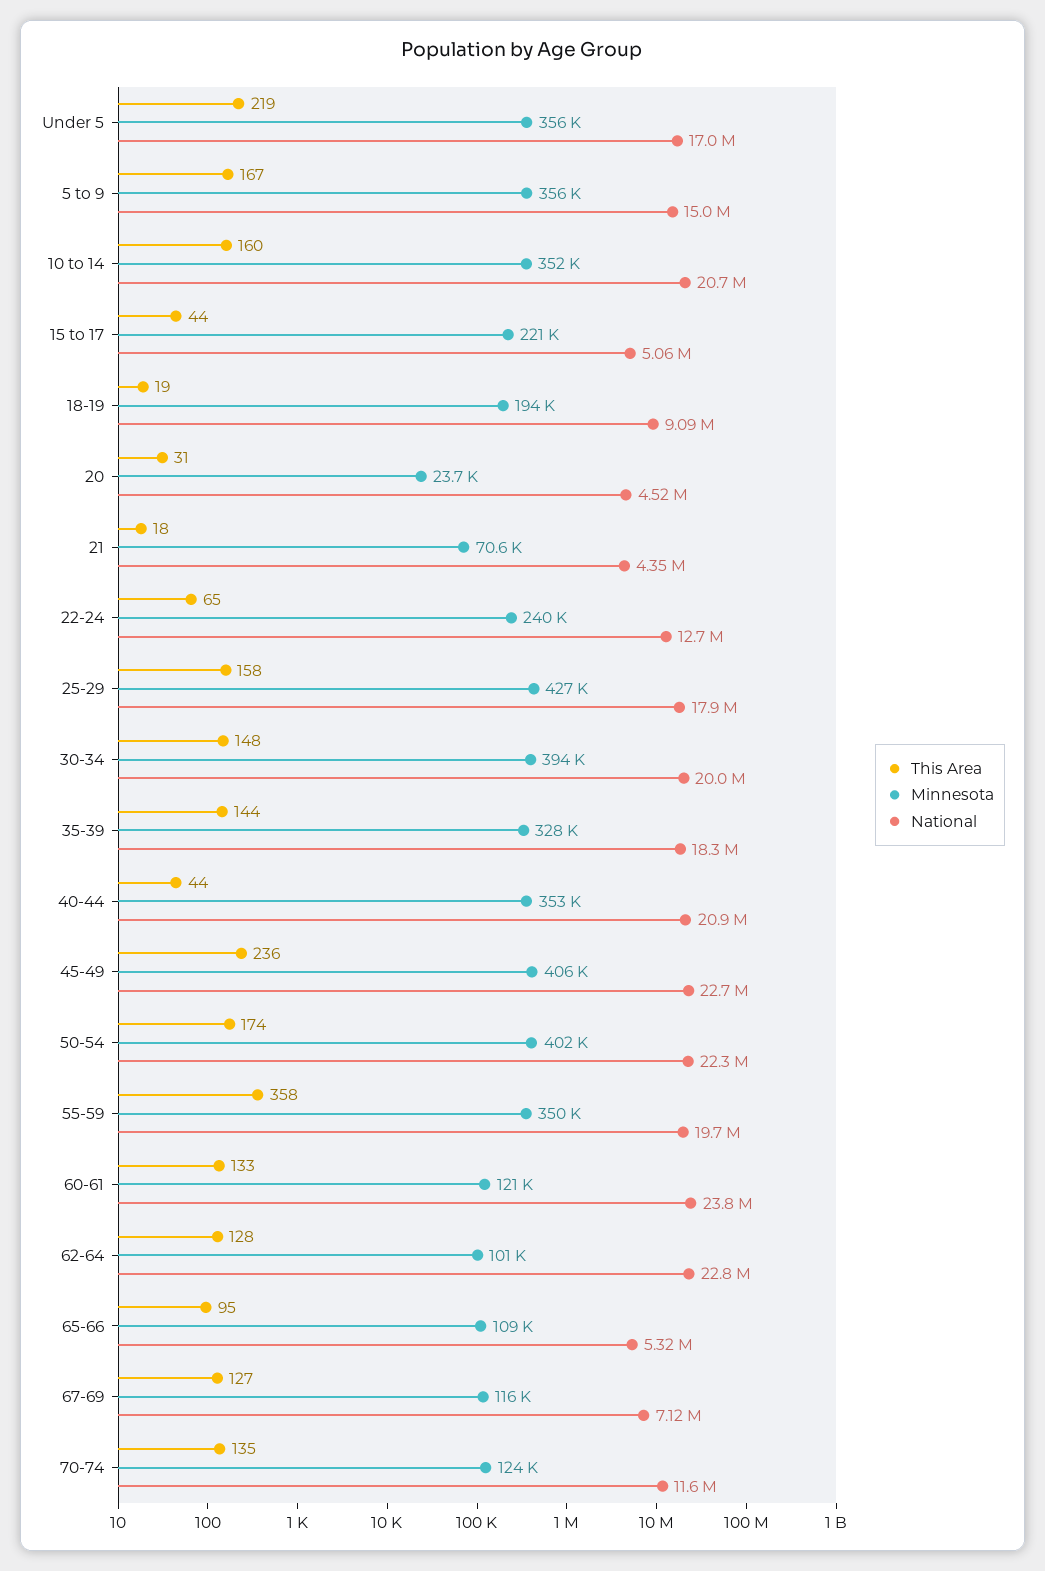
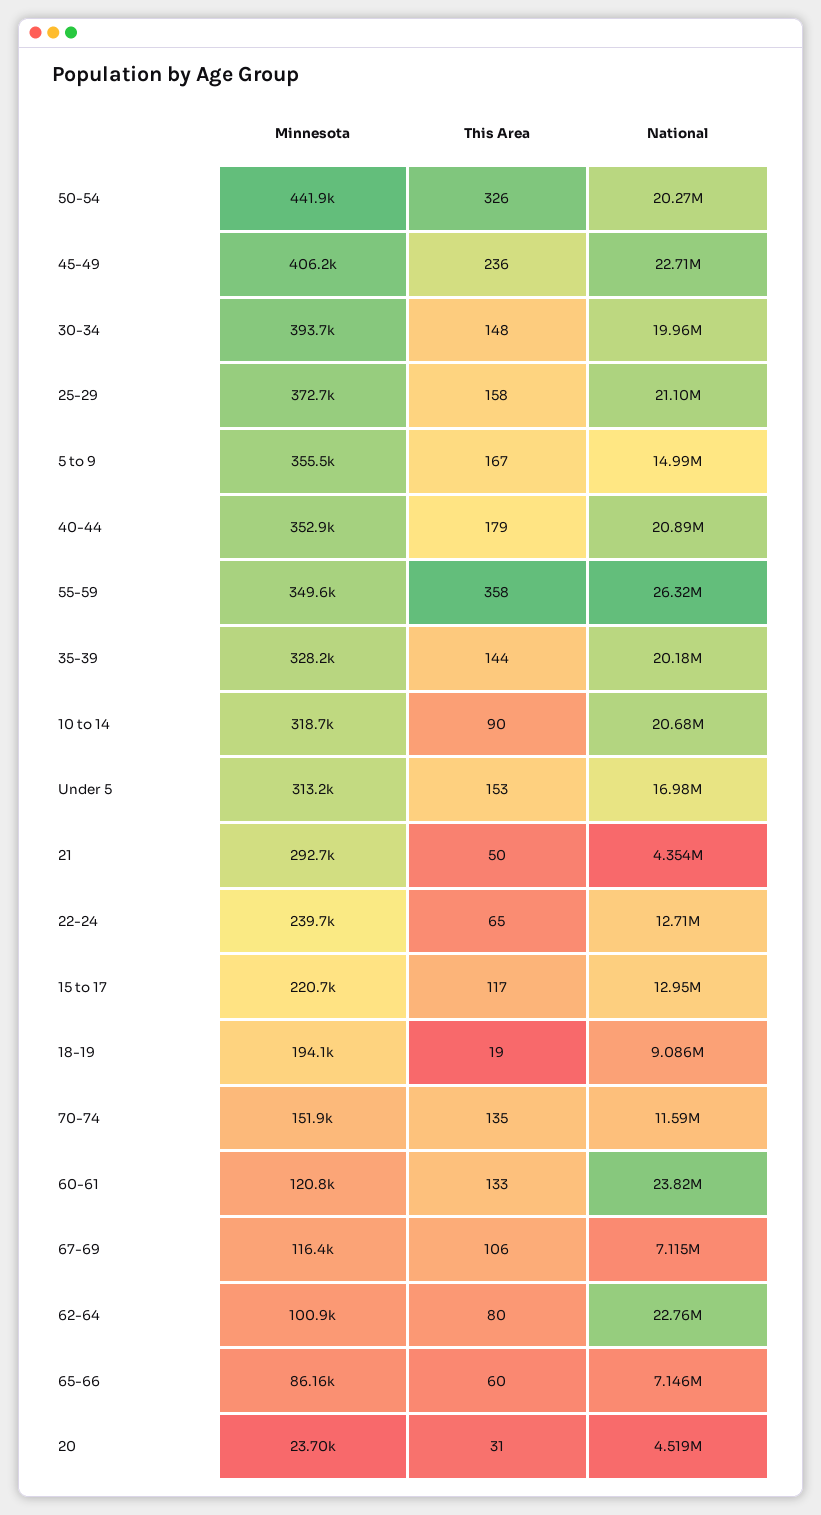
This Area, Under 5: 219 -> 153
Minnesota, Under 5: 356000 -> 313200
This Area, 10 to 14: 160 -> 90
Minnesota, 10 to 14: 352000 -> 318700
This Area, 15 to 17: 44 -> 117
National, 15 to 17: 5060000 -> 12950000
This Area, 21: 18 -> 50
Minnesota, 21: 70600 -> 292700
Minnesota, 25-29: 427000 -> 372700
National, 25-29: 17900000 -> 21100000
National, 35-39: 18300000 -> 20180000
This Area, 40-44: 44 -> 179
This Area, 50-54: 174 -> 326
Minnesota, 50-54: 402000 -> 441900
National, 50-54: 22300000 -> 20270000
National, 55-59: 19700000 -> 26320000
This Area, 62-64: 128 -> 80
This Area, 65-66: 95 -> 60
Minnesota, 65-66: 109000 -> 86160
National, 65-66: 5320000 -> 7146000
This Area, 67-69: 127 -> 106
Minnesota, 70-74: 124000 -> 151900

